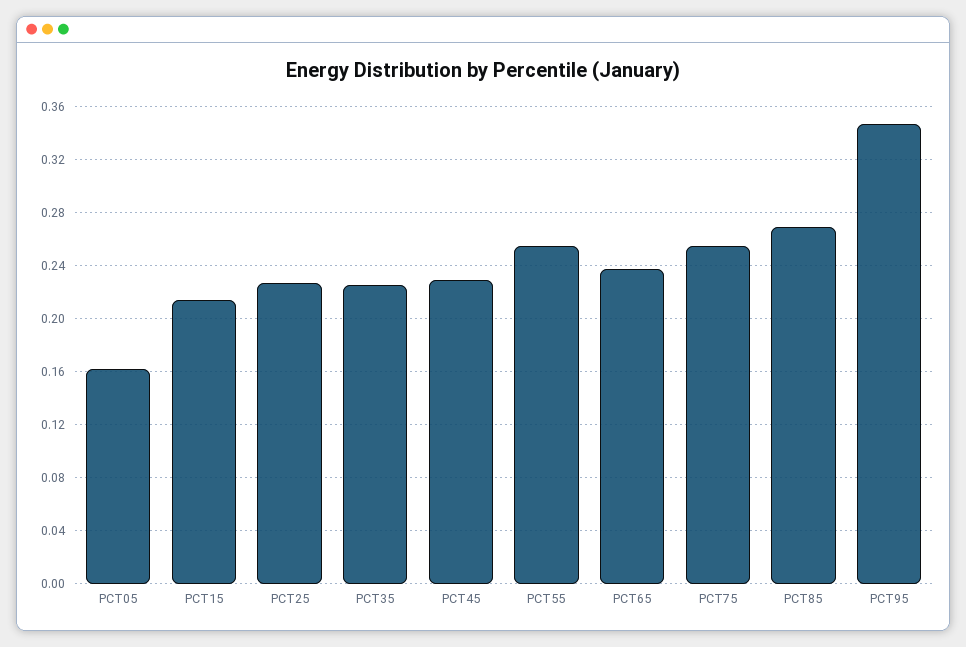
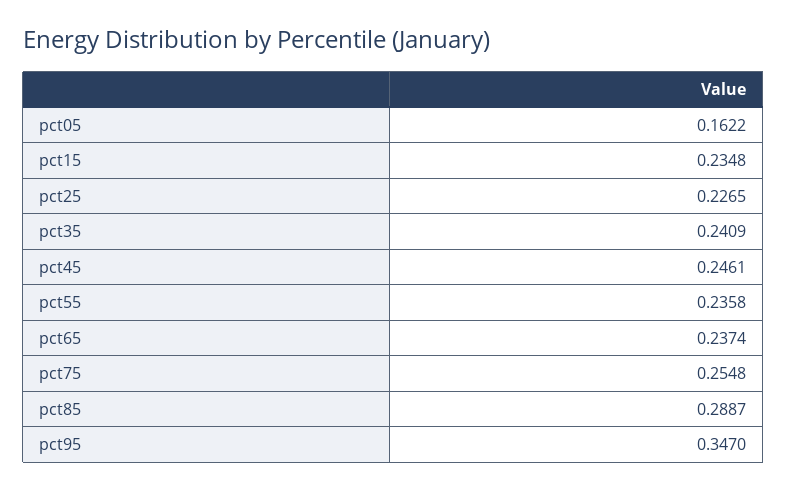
PCT15: 0.215 -> 0.2348
PCT35: 0.225 -> 0.2409
PCT45: 0.23 -> 0.2461
PCT55: 0.255 -> 0.2358
PCT85: 0.27 -> 0.2887

